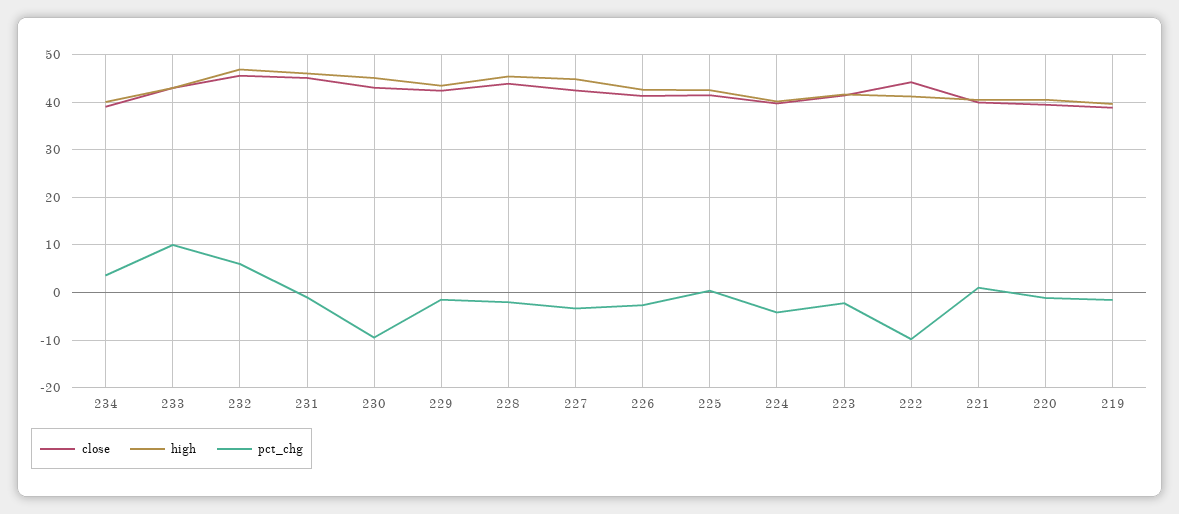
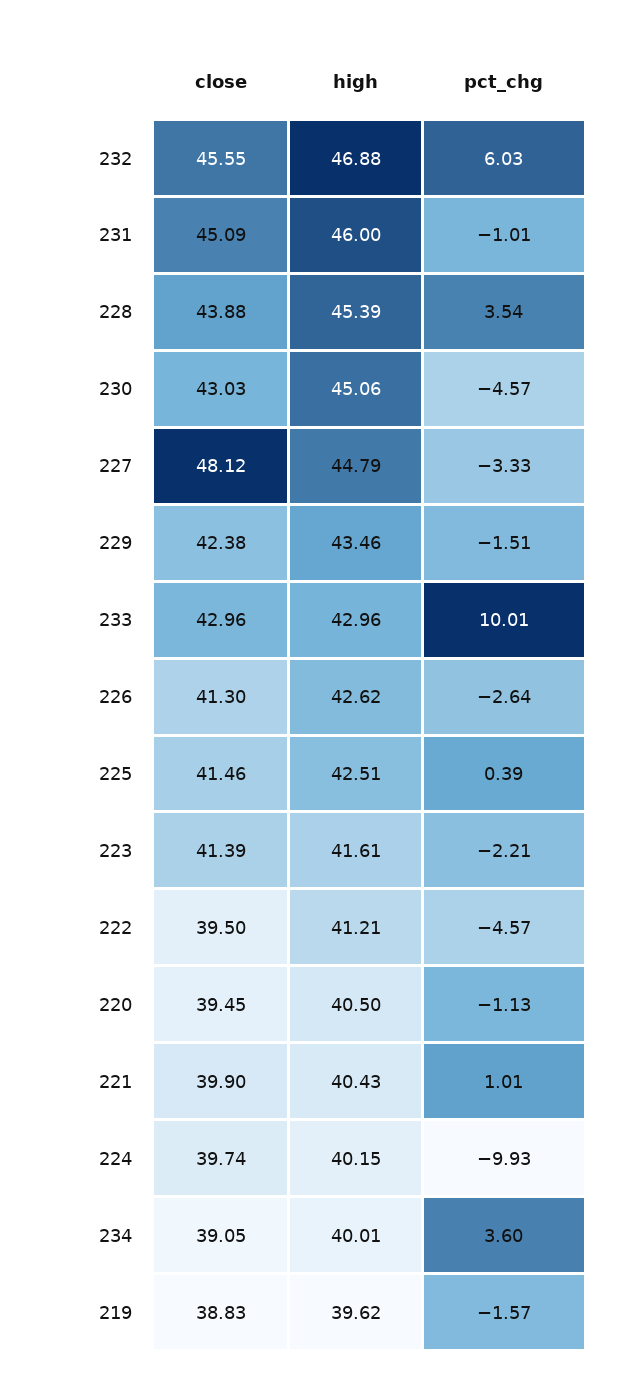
pct_chg, 230: -10 -> -4.57
pct_chg, 228: -2 -> 3.54
close, 227: 42 -> 48.12
pct_chg, 224: -4 -> -9.93
close, 222: 44 -> 39.5
pct_chg, 222: -10 -> -4.57

